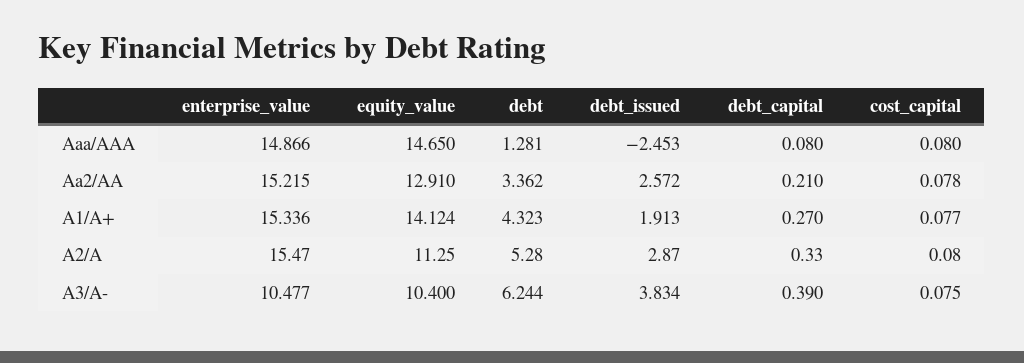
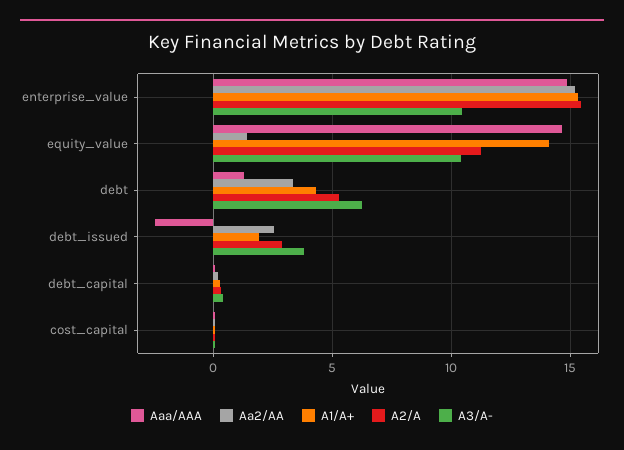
Aa2/AA, equity_value: 12.91 -> 1.5

